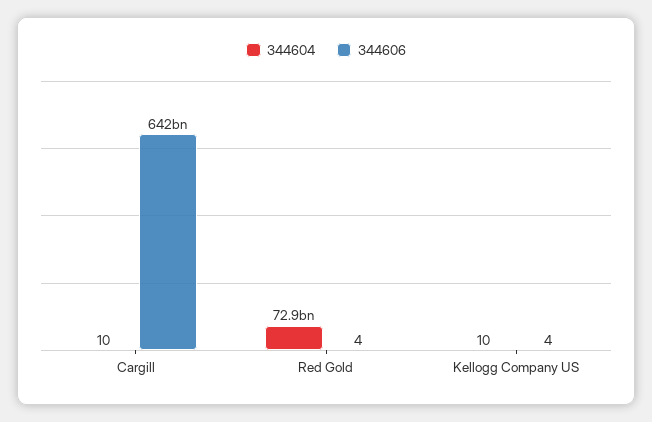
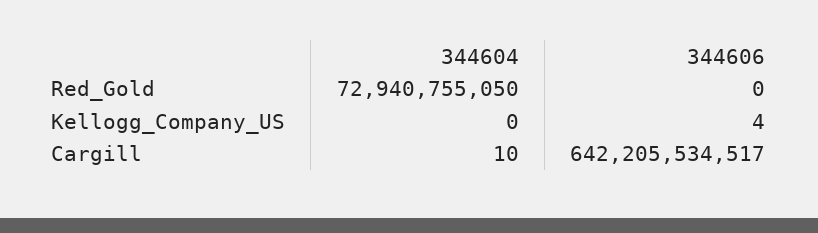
344606, Red Gold: 4 -> 0
344604, Kellogg Company US: 10 -> 0

